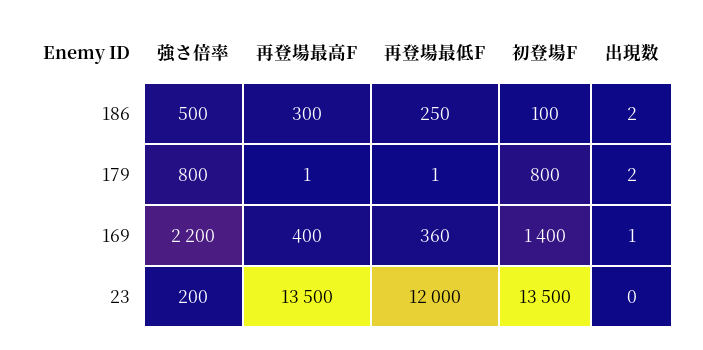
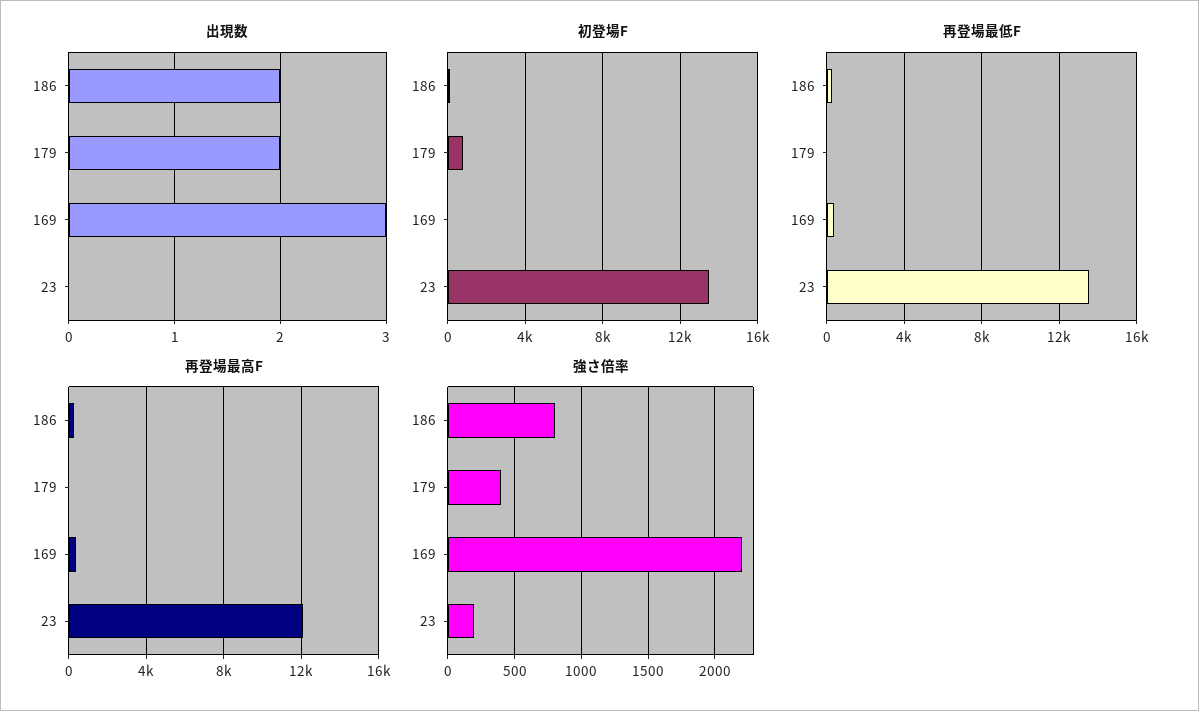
強さ倍率, 186: 500 -> 800
強さ倍率, 179: 800 -> 400
初登場F, 169: 1400 -> 0
出現数, 169: 1 -> 3
再登場最高F, 23: 13500 -> 12000
再登場最低F, 23: 12000 -> 13500

